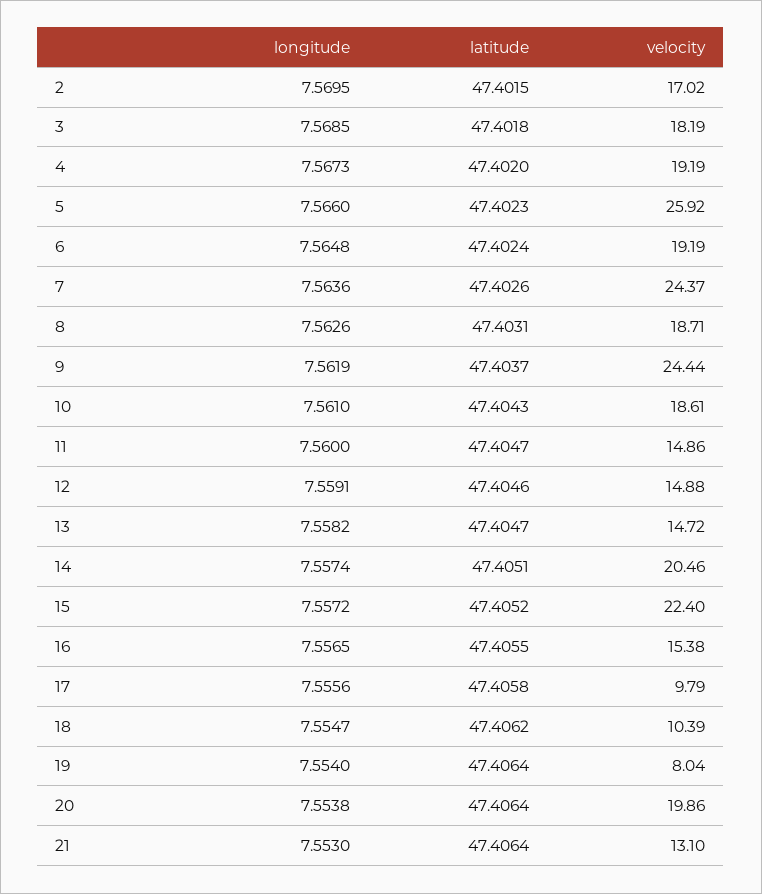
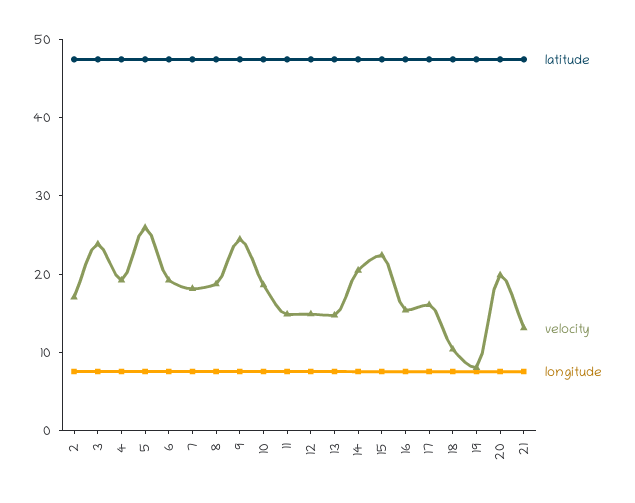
velocity, 3: 18.19 -> 24
velocity, 7: 24.37 -> 18
velocity, 17: 9.79 -> 16

